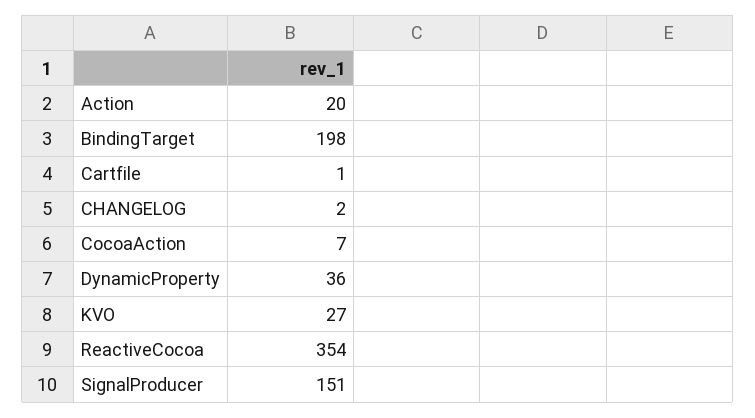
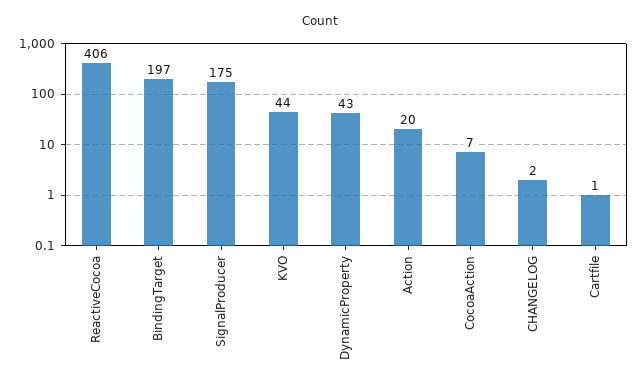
BindingTarget: 198 -> 197
DynamicProperty: 36 -> 43
KVO: 27 -> 44
ReactiveCocoa: 354 -> 406
SignalProducer: 151 -> 175

